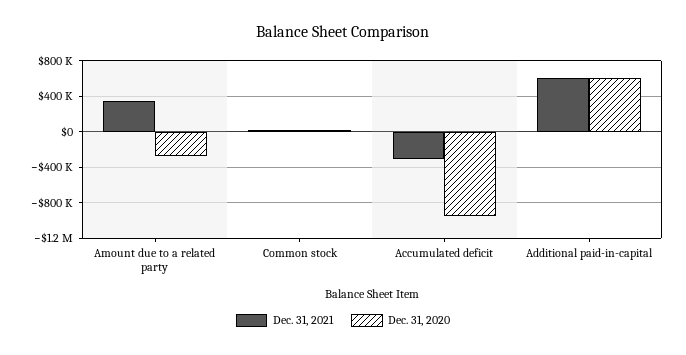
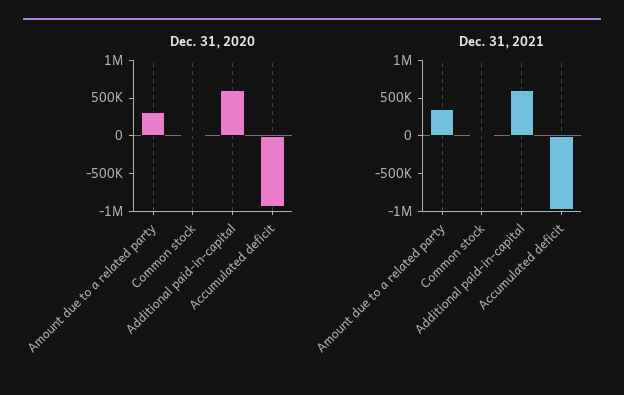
Dec. 31, 2020, Amount due to a related party: -300000 -> 250000
Dec. 31, 2021, Accumulated deficit: -300000 -> -1000000

